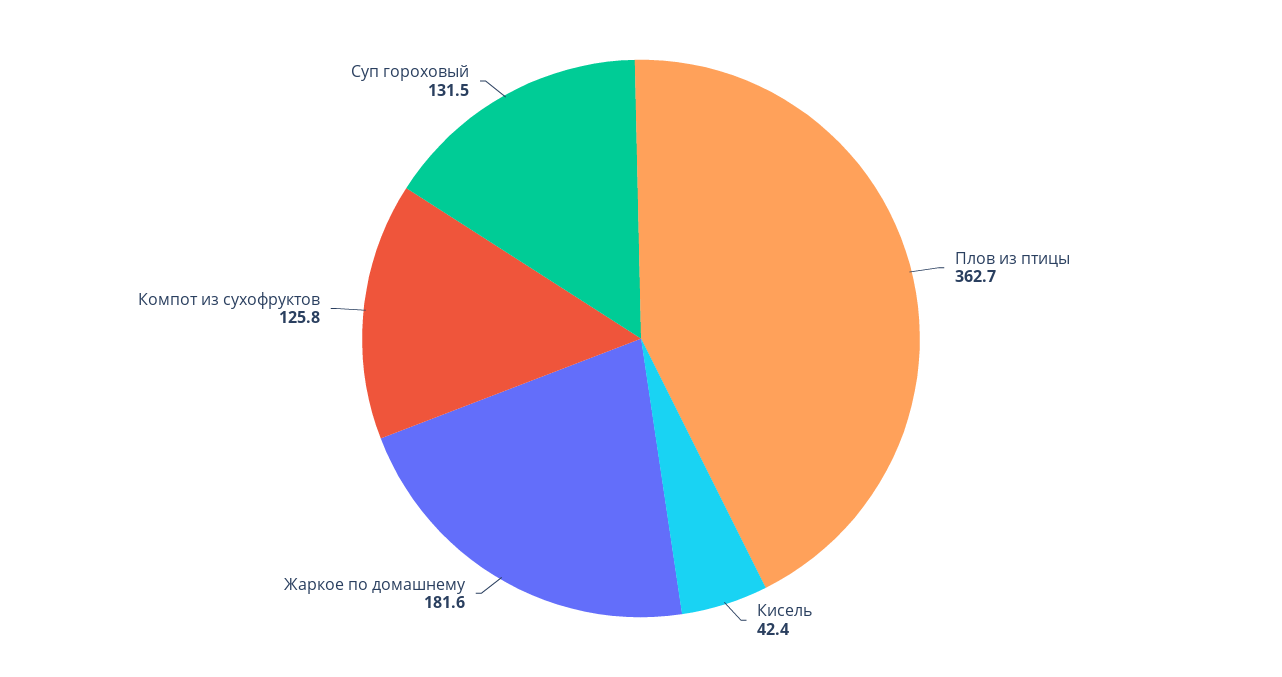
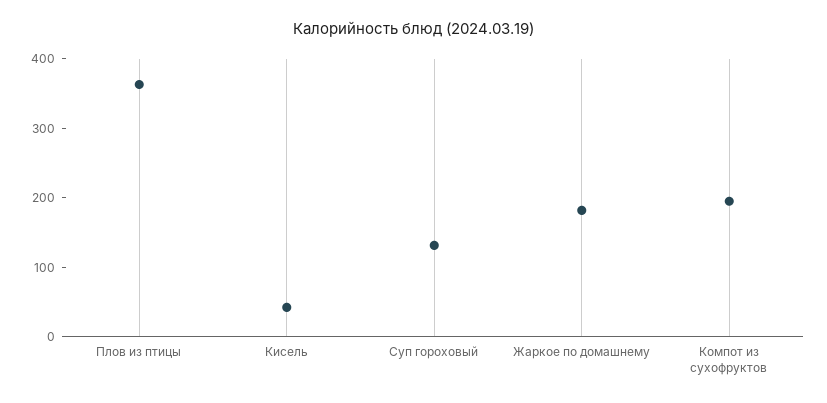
Компот из сухофруктов: 125.8 -> 200

